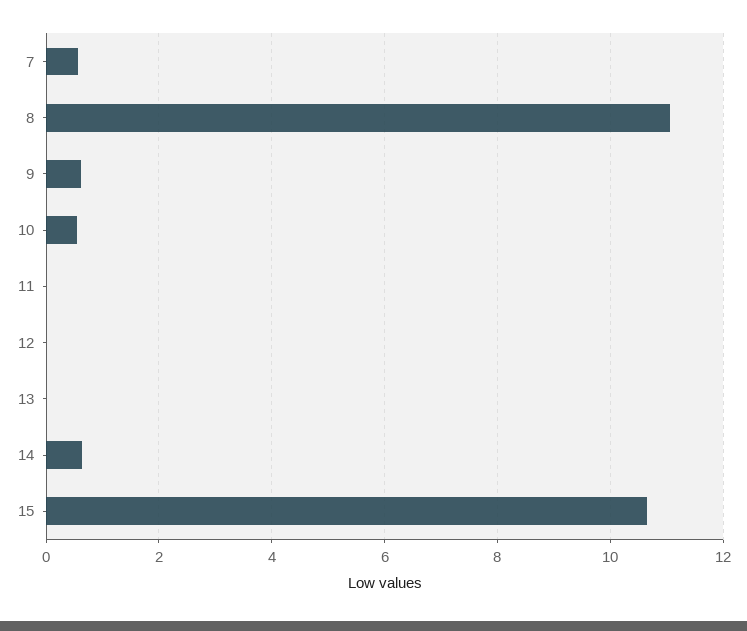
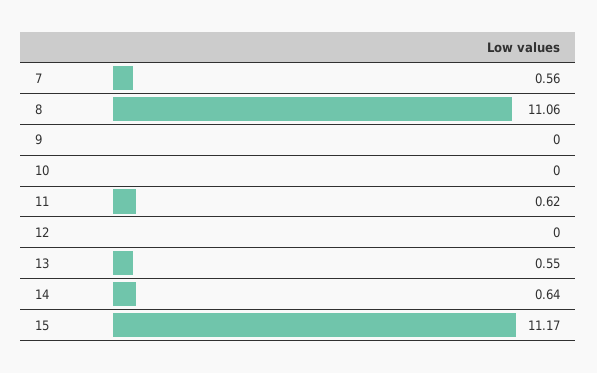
9: 0.6 -> 0
10: 0.6 -> 0
11: 0 -> 0.62
13: 0 -> 0.55
15: 10.6 -> 11.17

